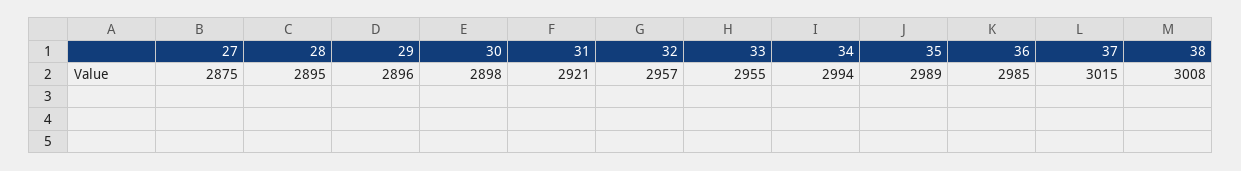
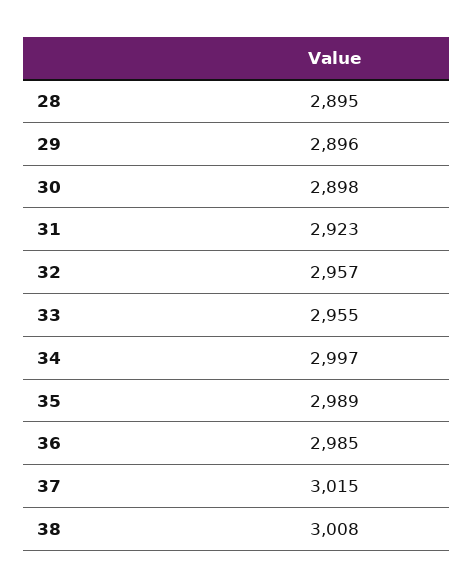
27: 2875 -> none
31: 2921 -> 2923
34: 2994 -> 2997

